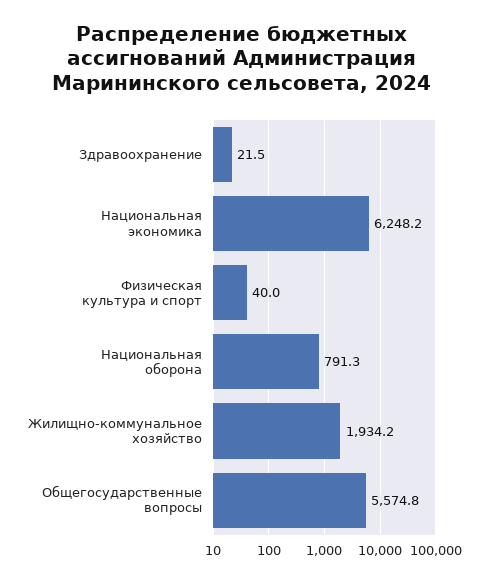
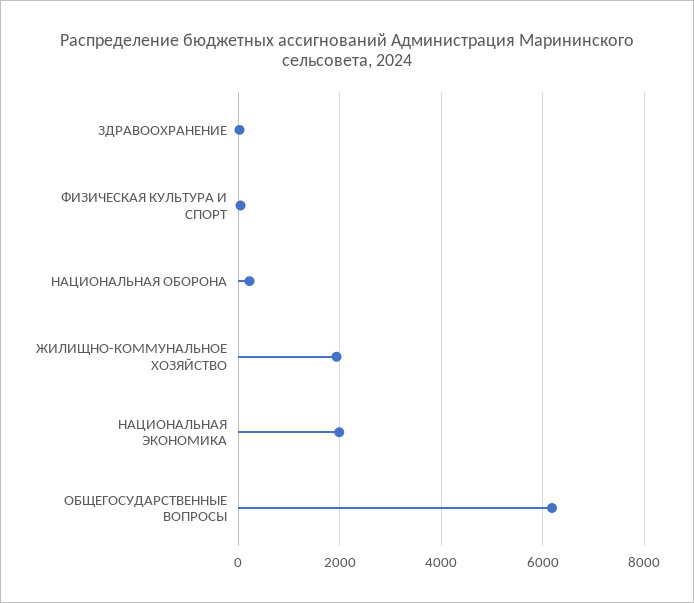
Национальная экономика: 6248.2 -> 2000
Национальная оборона: 791.3 -> 200
Общегосударственные вопросы: 5574.8 -> 6200

